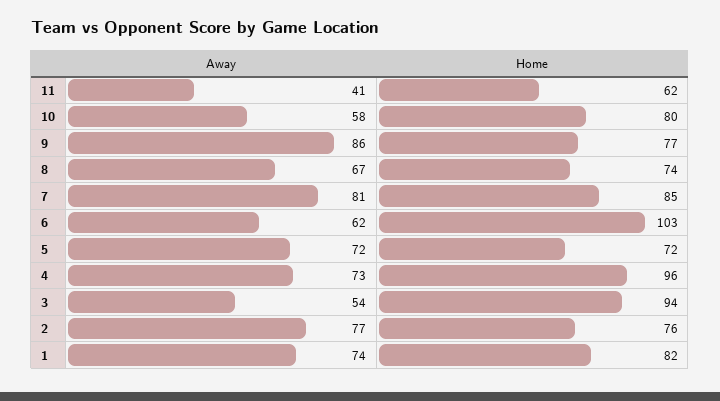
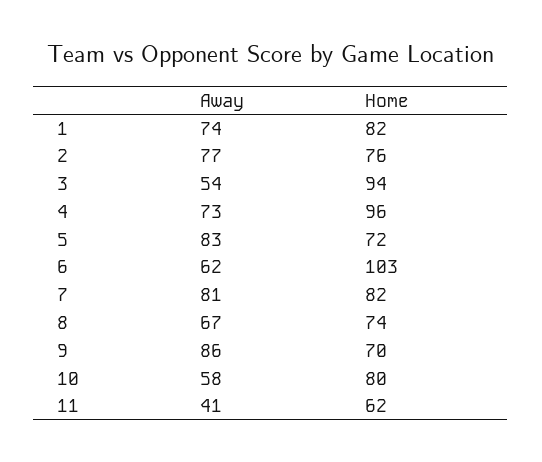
Home, 9: 77 -> 70
Home, 7: 85 -> 82
Away, 5: 72 -> 83

